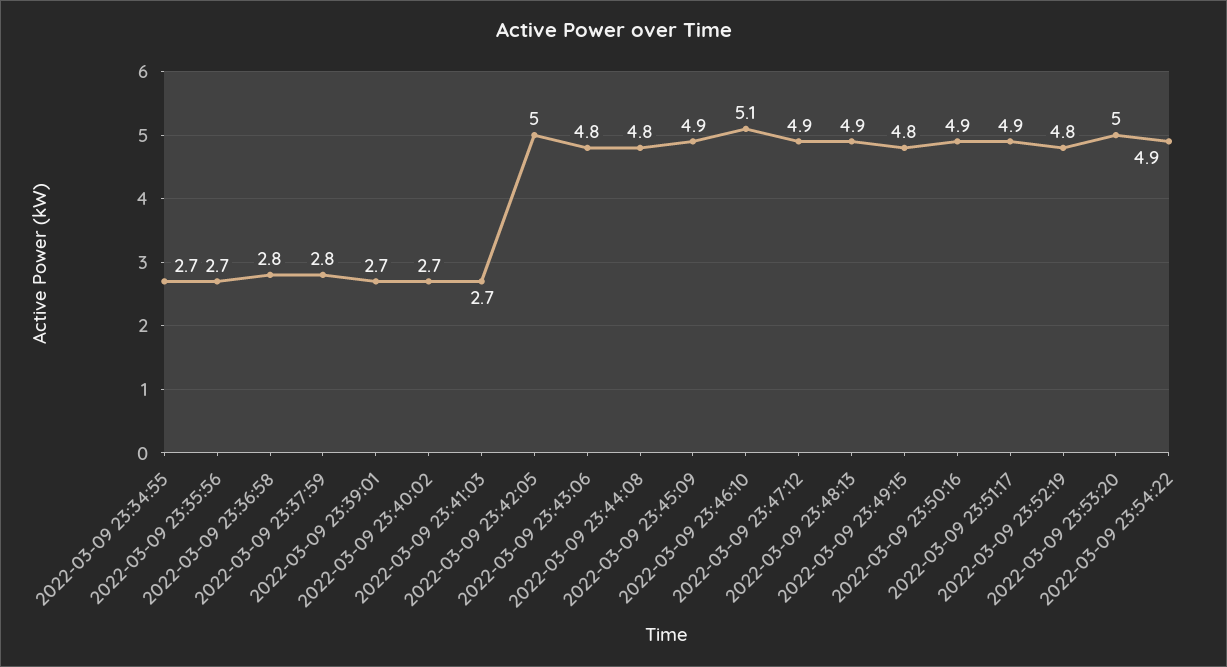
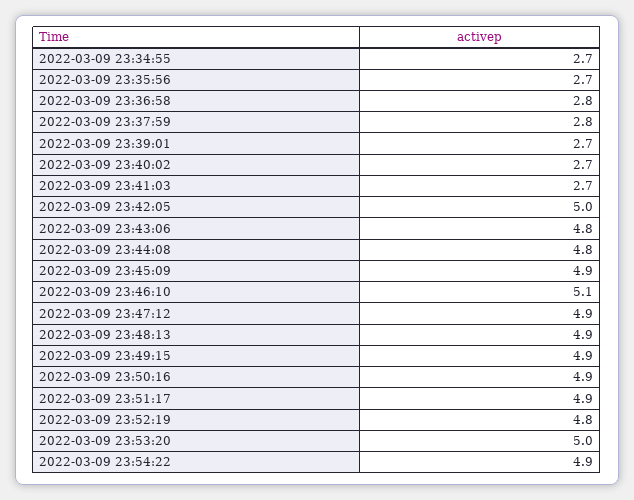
2022-03-09 23:49:15: 4.8 -> 4.9

